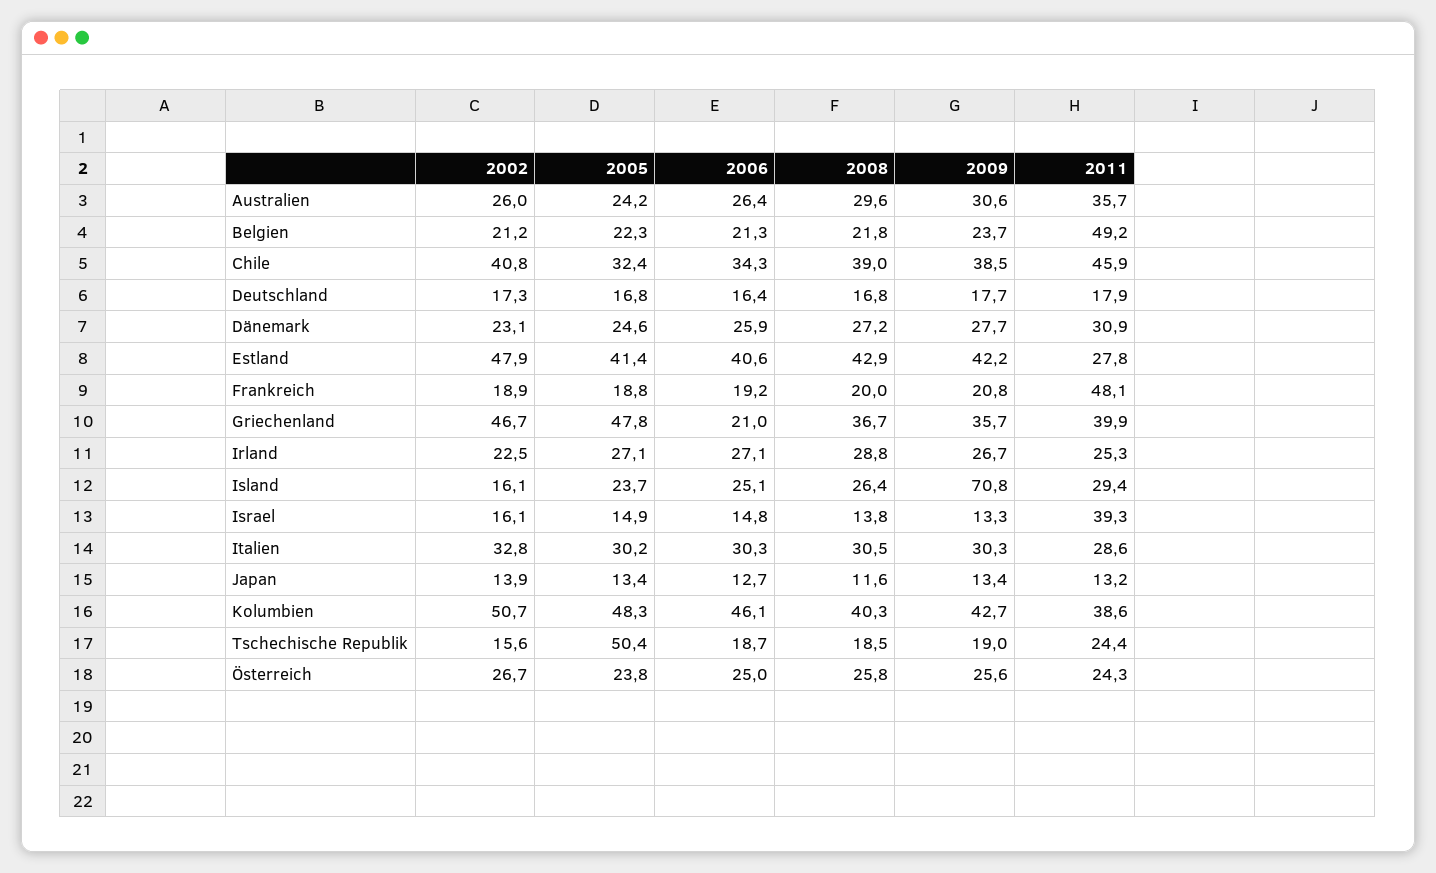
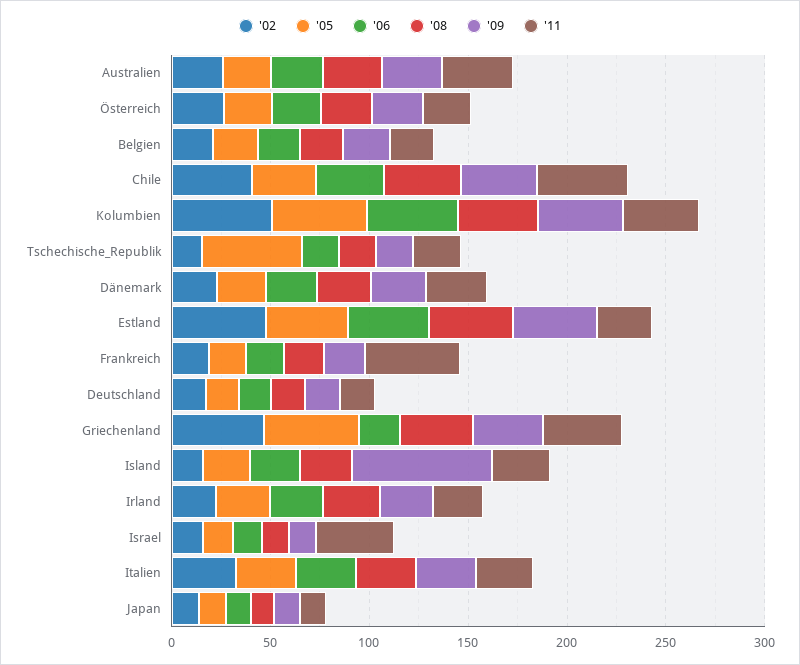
2011, Belgien: 49.2 -> 20

